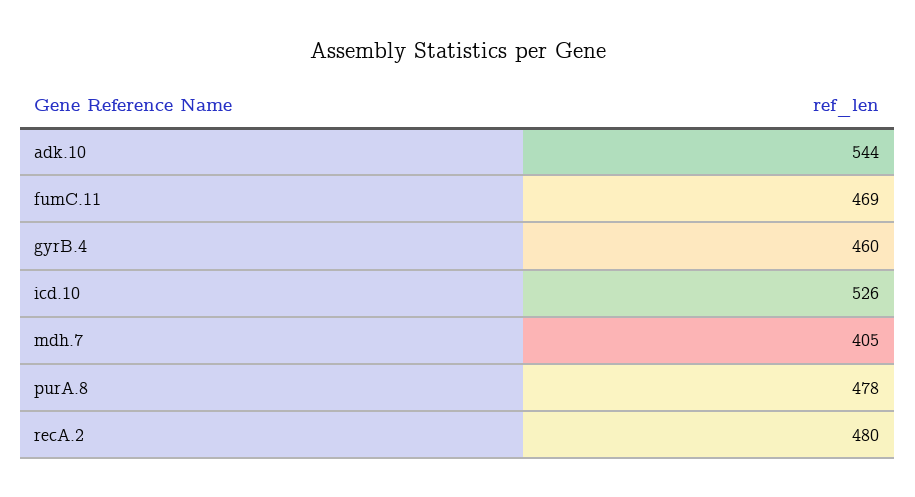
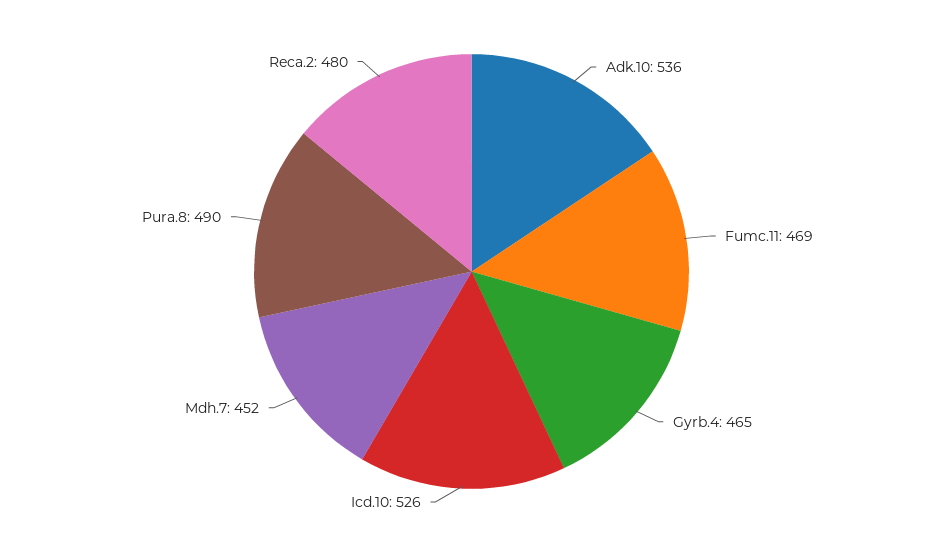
adk.10: 544 -> 536
gyrB.4: 460 -> 465
mdh.7: 405 -> 452
purA.8: 478 -> 490

